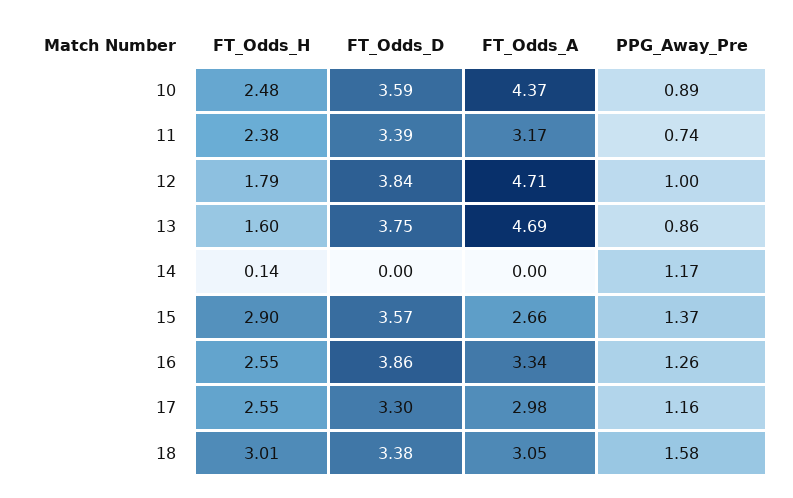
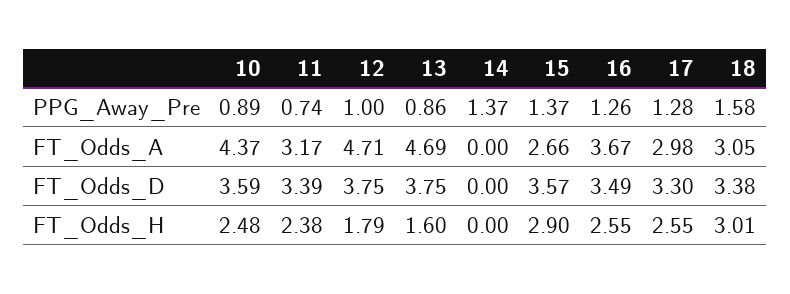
FT_Odds_D, 12: 3.84 -> 3.75
FT_Odds_H, 14: 0.14 -> 0
PPG_Away_Pre, 14: 1.17 -> 1.37
FT_Odds_D, 16: 3.86 -> 3.49
FT_Odds_A, 16: 3.34 -> 3.67
PPG_Away_Pre, 17: 1.16 -> 1.28

